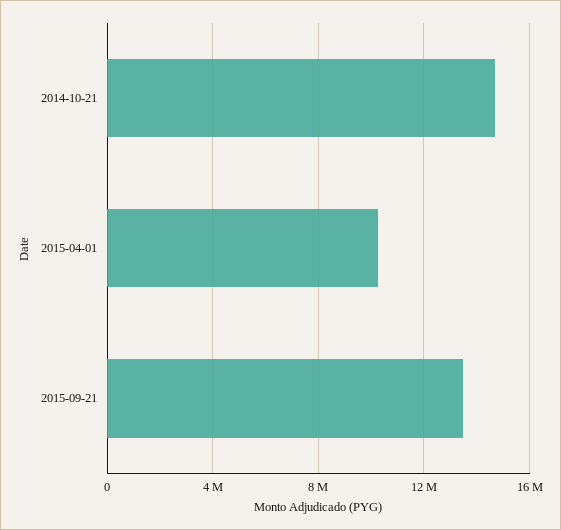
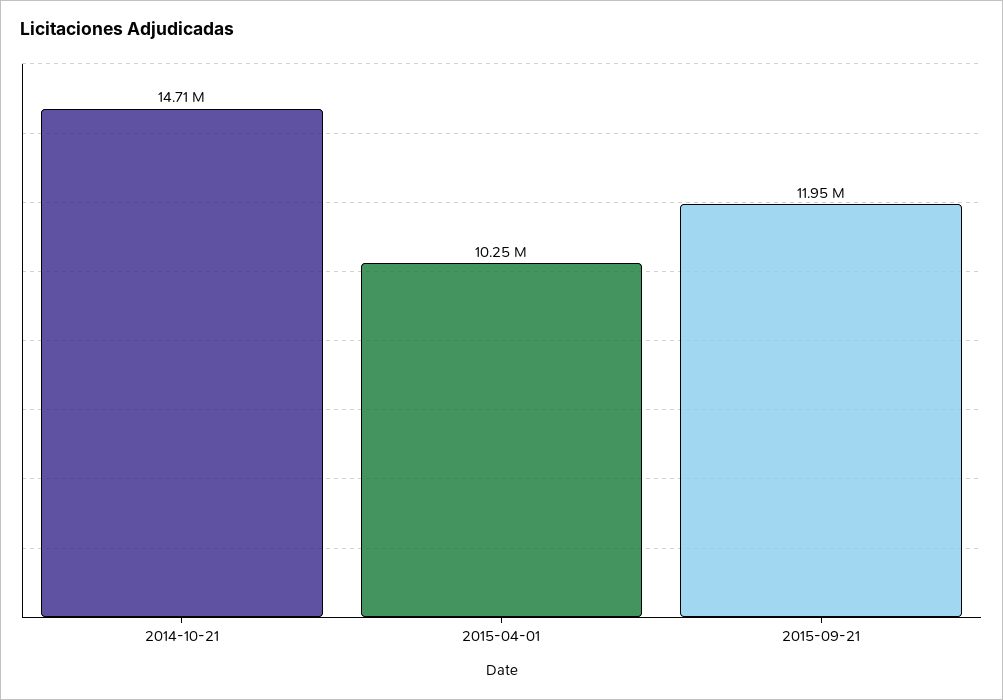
2015-09-21: 13500000 -> 11950000

